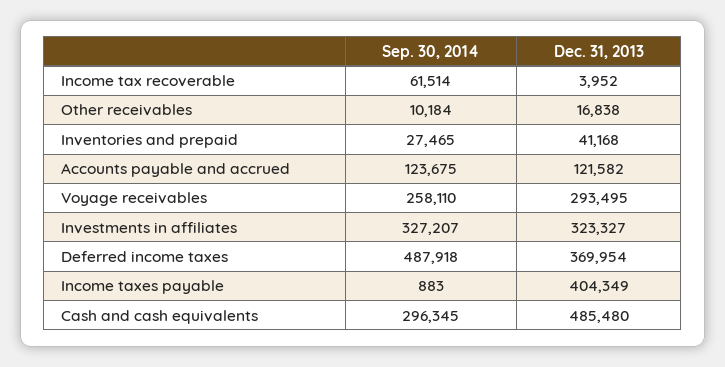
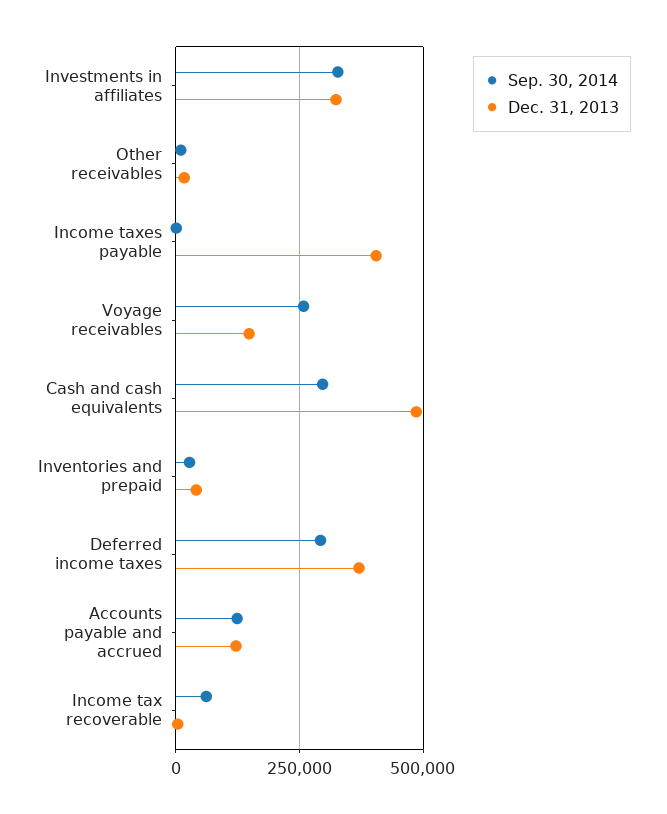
Dec. 31, 2013, Voyage receivables: 293495 -> 150000
Sep. 30, 2014, Deferred income taxes: 487918 -> 300000

